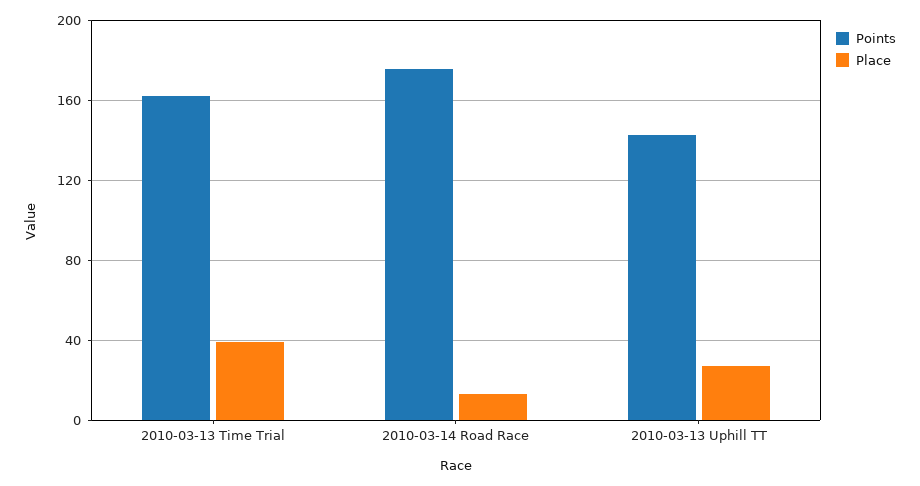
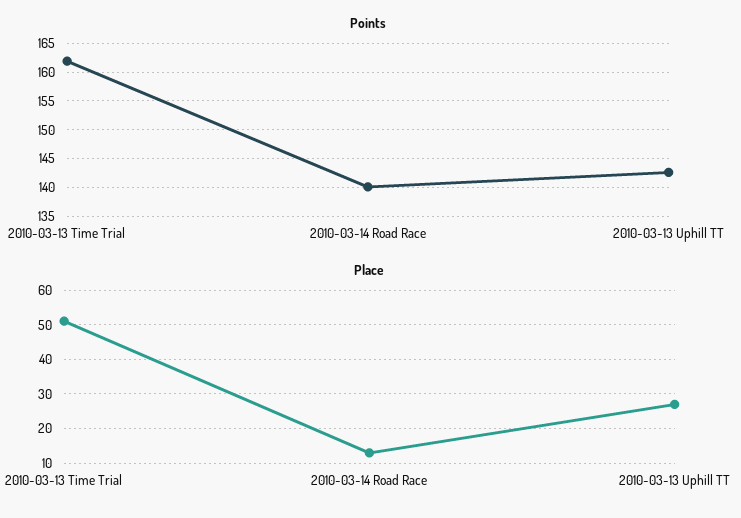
Place, 2010-03-13 Time Trial: 40 -> 50
Points, 2010-03-14 Road Race: 175 -> 140

